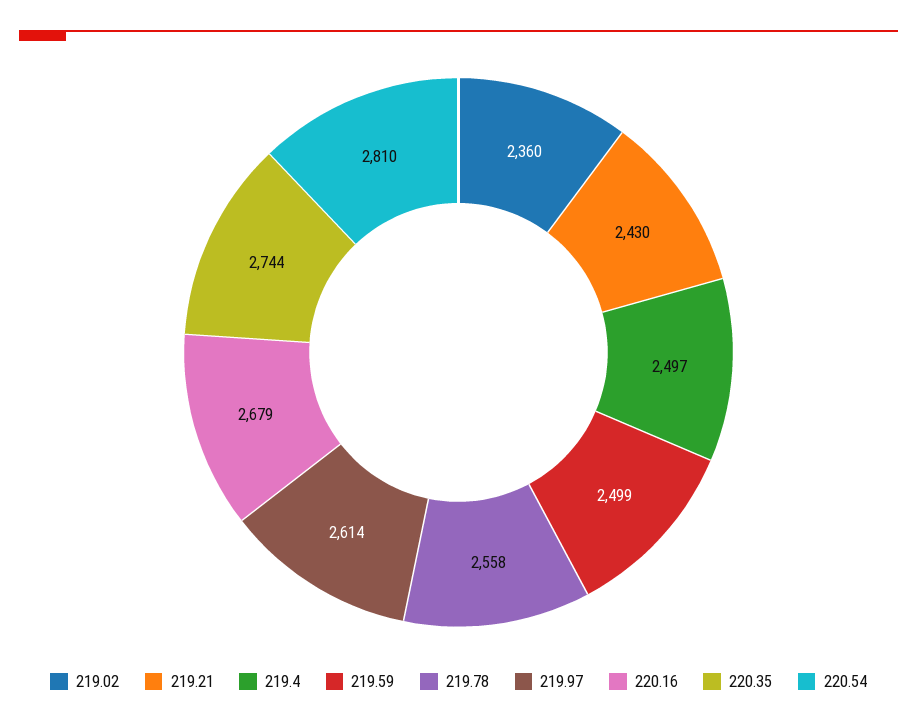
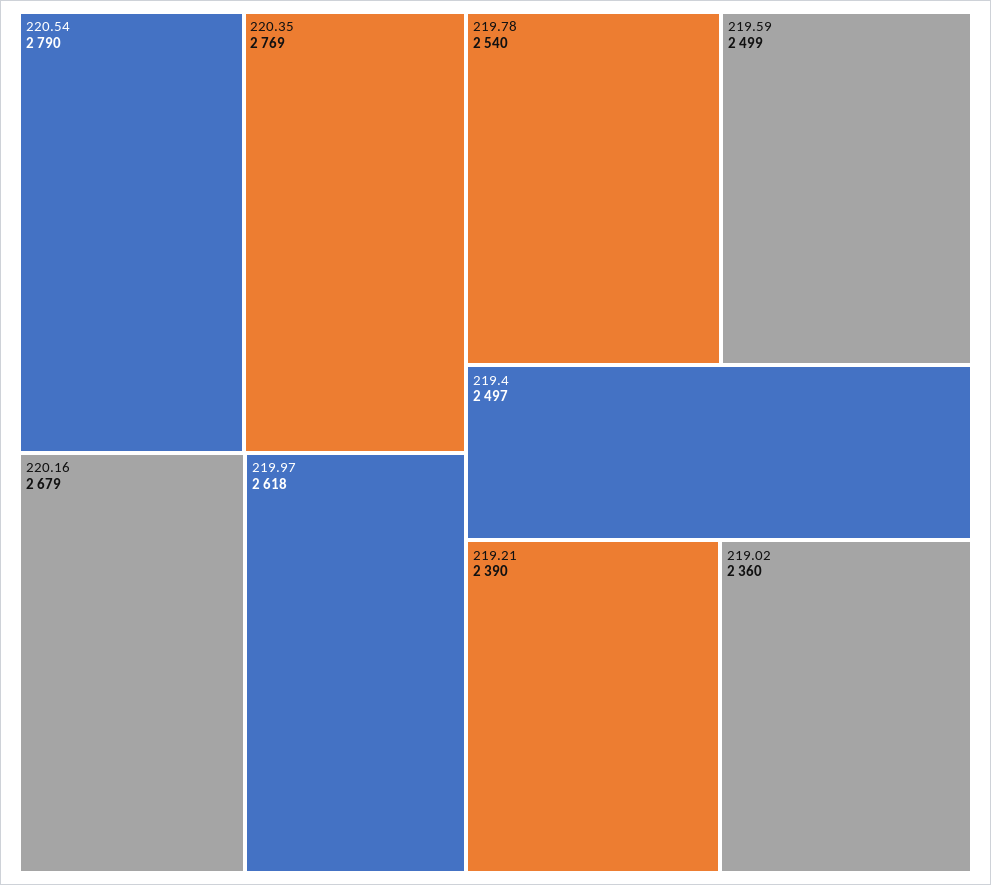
219.21: 2430 -> 2390
219.78: 2558 -> 2540
219.97: 2614 -> 2618
220.35: 2744 -> 2769
220.54: 2810 -> 2790

